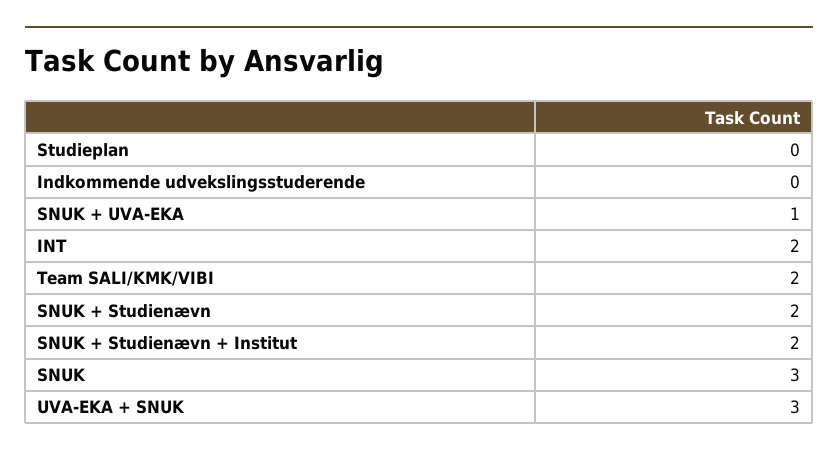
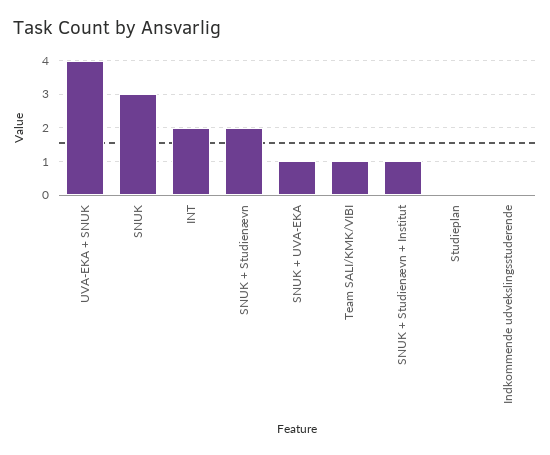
Team SALI/KMK/VIBI: 2 -> 1
SNUK + Studienævn + Institut: 2 -> 1
UVA-EKA + SNUK: 3 -> 4

